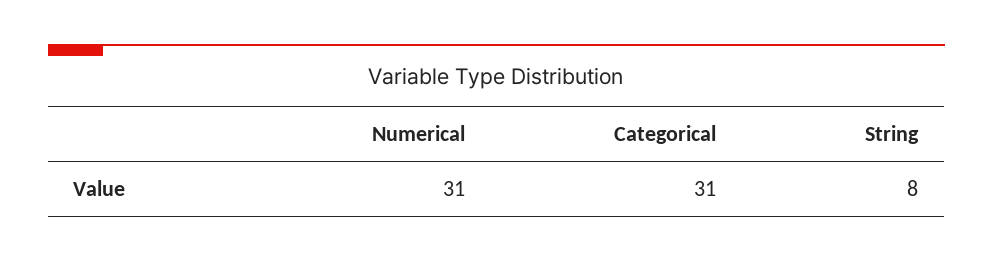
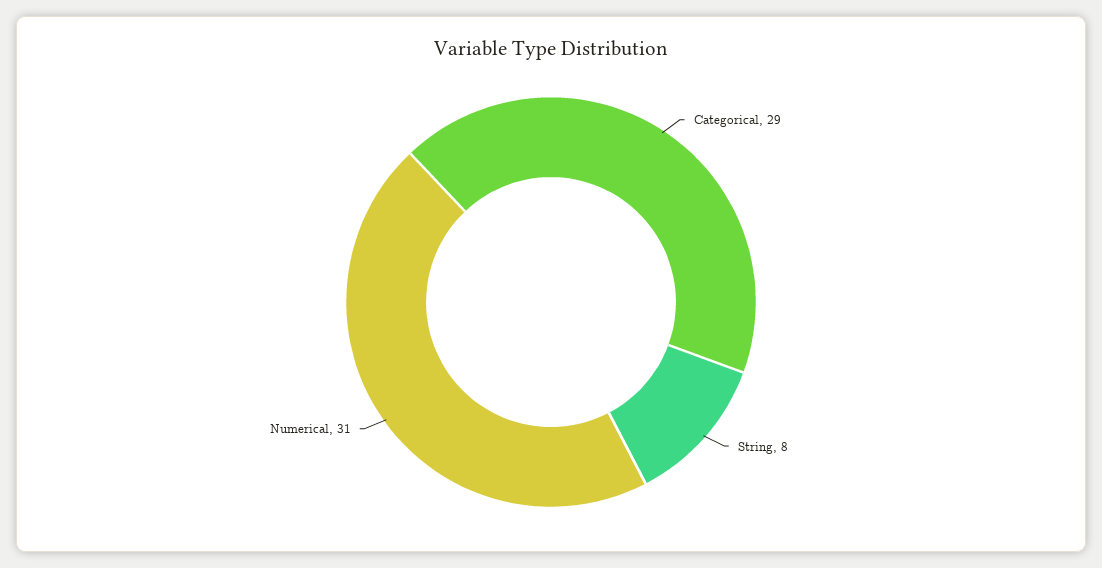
Categorical: 31 -> 29

